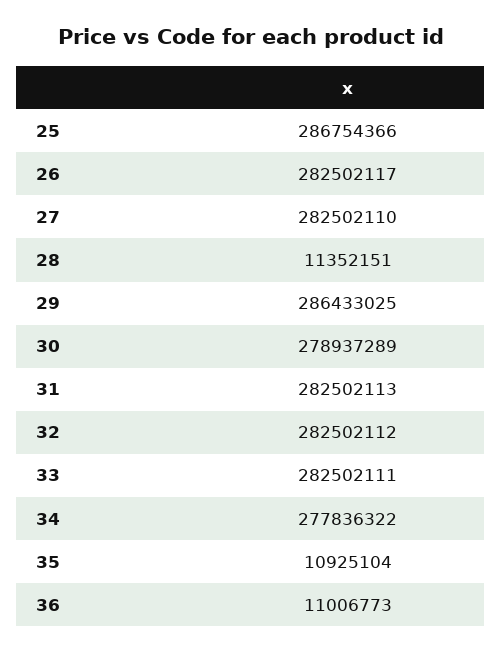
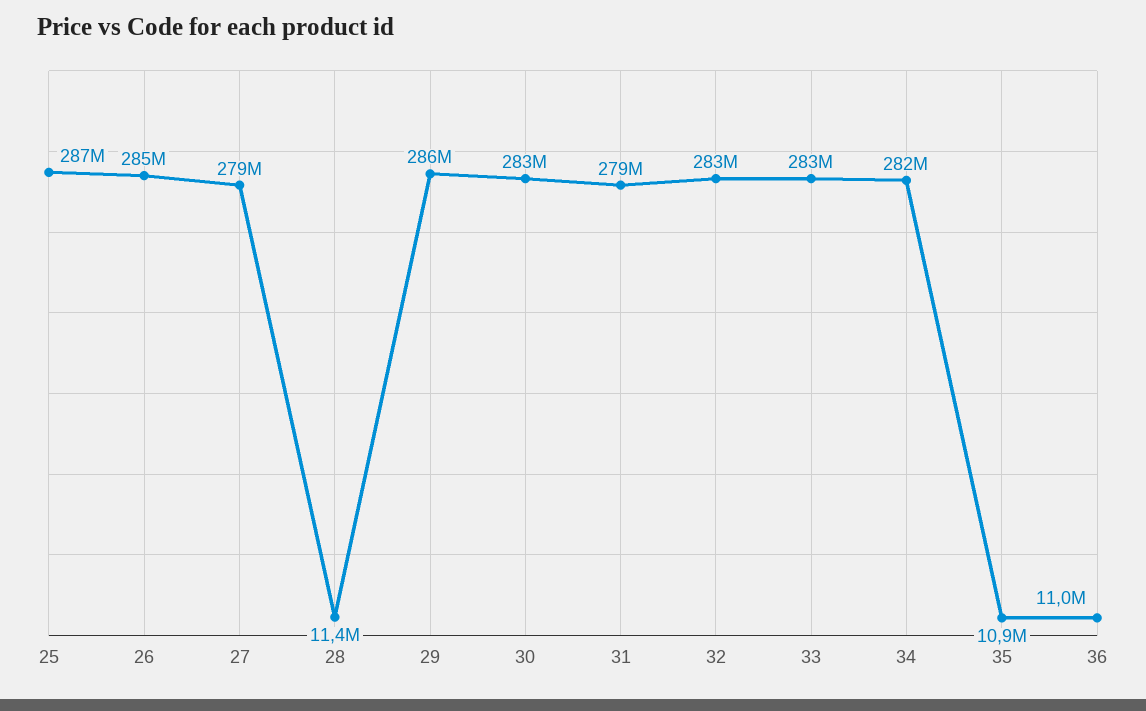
26: 282502117 -> 285000000
27: 282502110 -> 279000000
30: 278937289 -> 283000000
31: 282502113 -> 279000000
34: 277836322 -> 282000000

